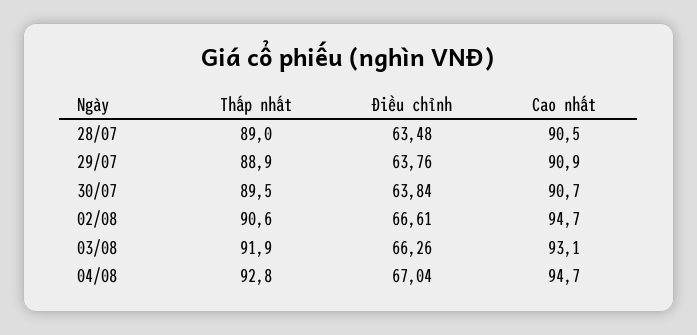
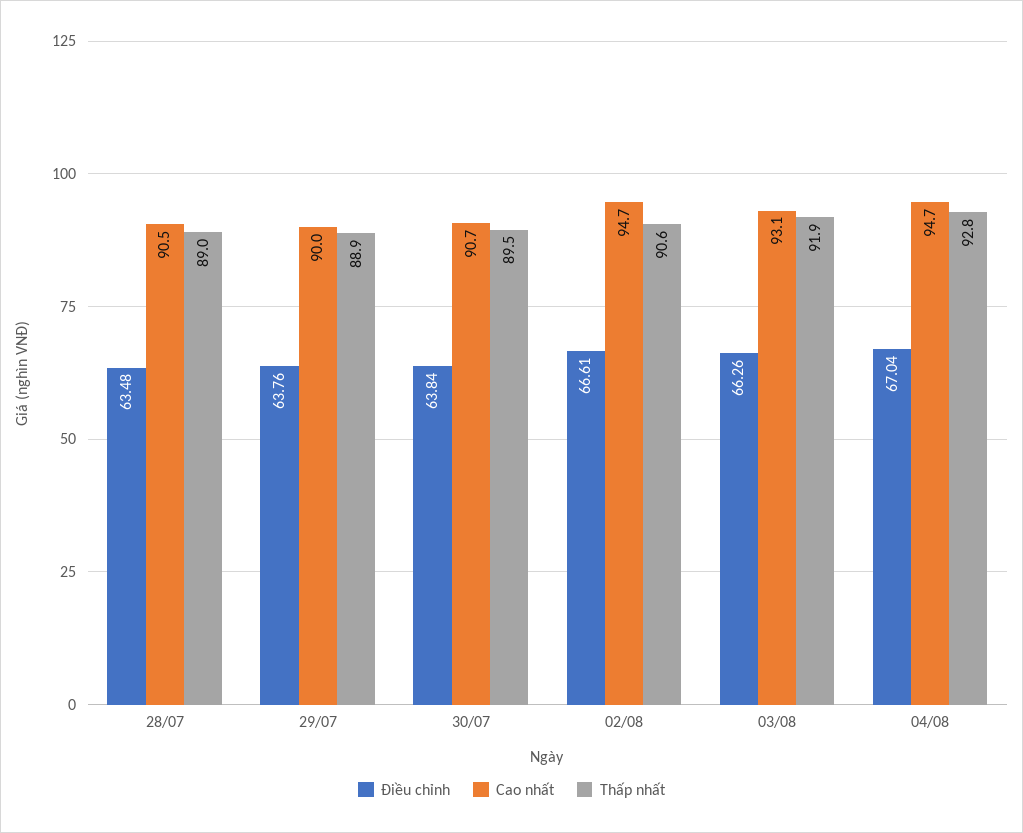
Cao nhất, 29/07: 90.9 -> 90

